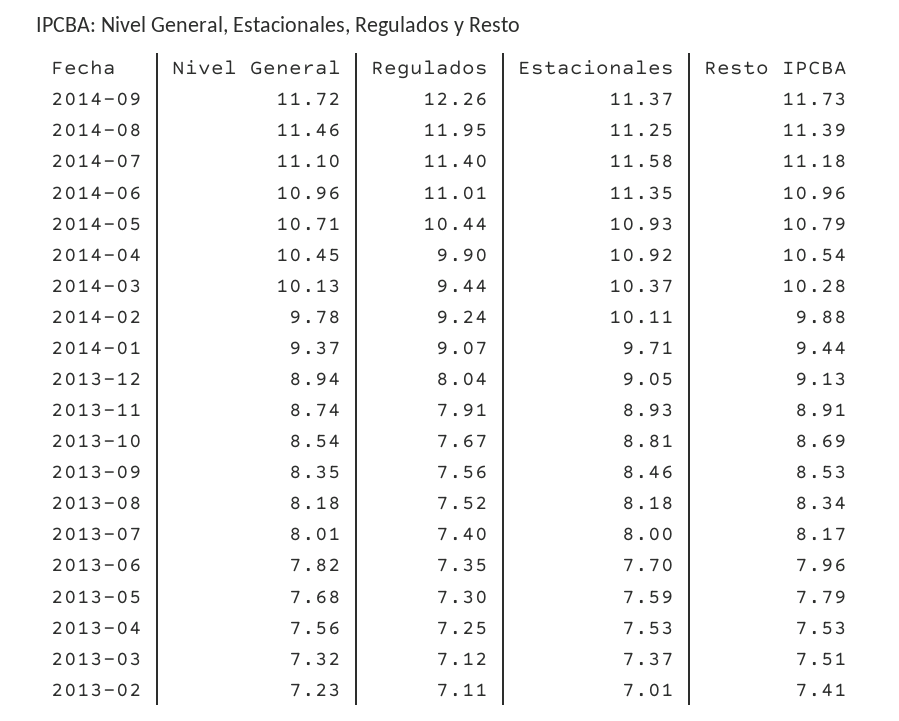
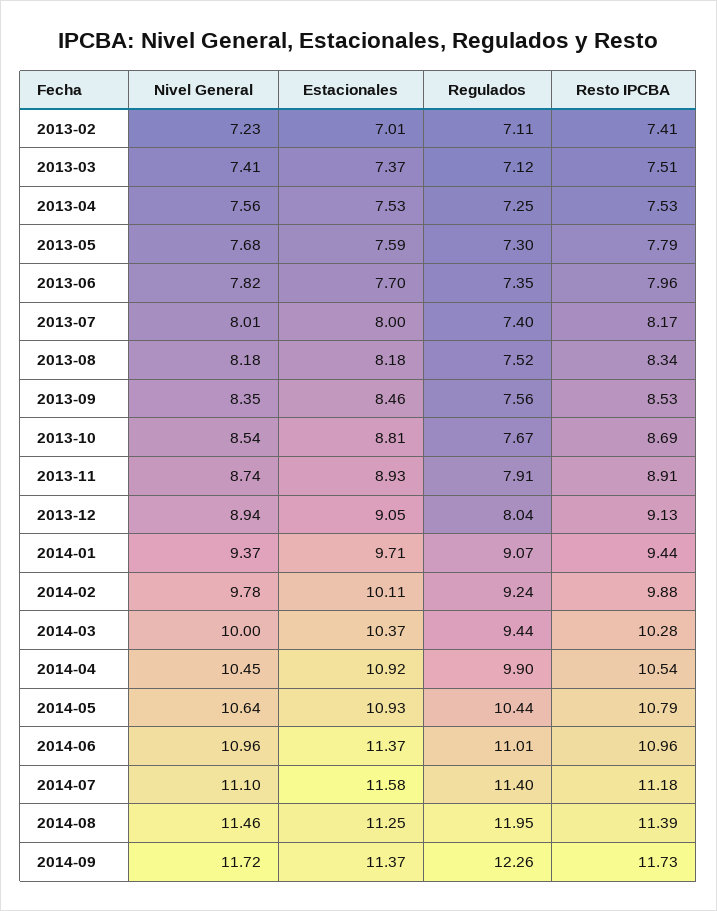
Estacionales, 2014-06: 11.35 -> 11.37
Nivel General, 2014-05: 10.71 -> 10.64
Nivel General, 2014-03: 10.13 -> 10
Nivel General, 2013-03: 7.32 -> 7.41

